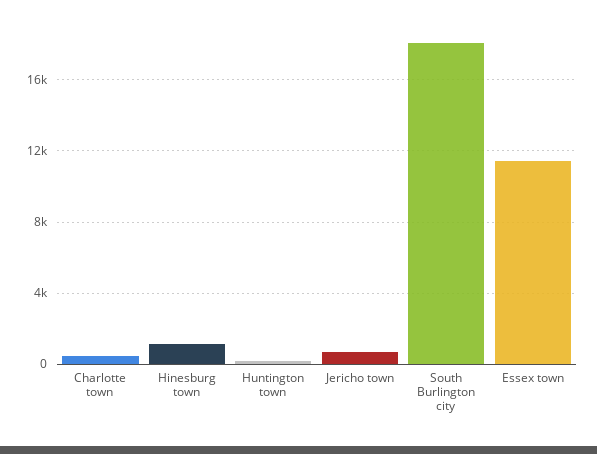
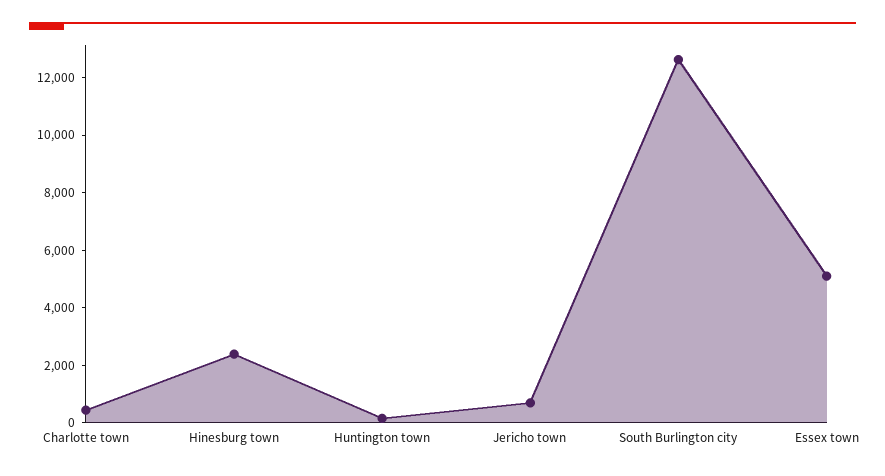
Hinesburg town: 1000 -> 2500
South Burlington city: 18000 -> 12500
Essex town: 11500 -> 5000

